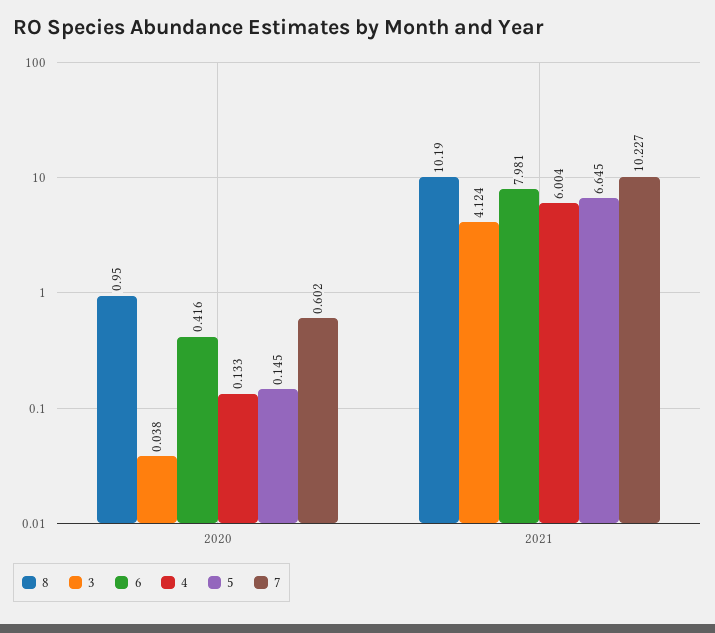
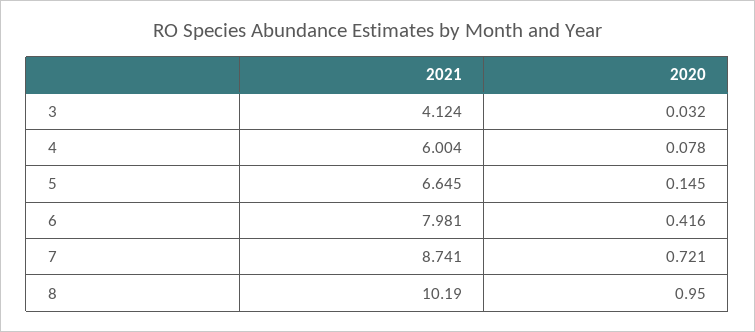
3, 2020: 0.038 -> 0.032
4, 2020: 0.133 -> 0.078
7, 2020: 0.602 -> 0.721
7, 2021: 10.227 -> 8.741

